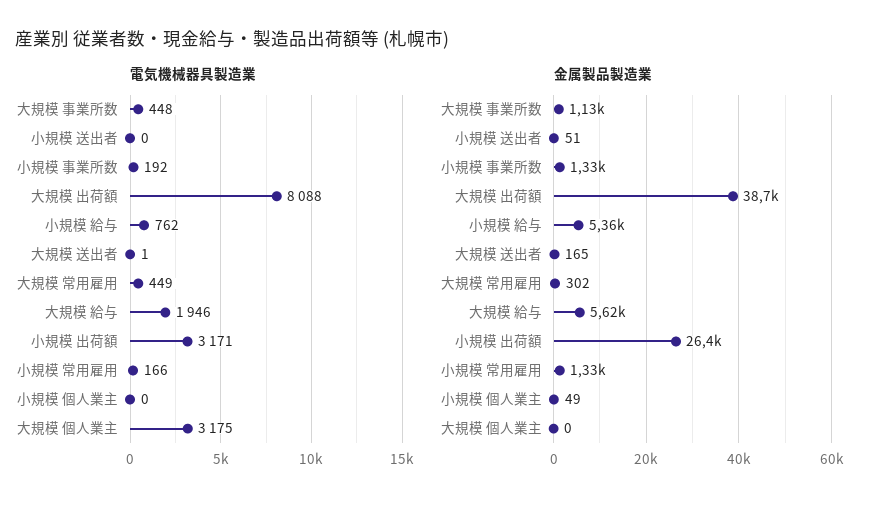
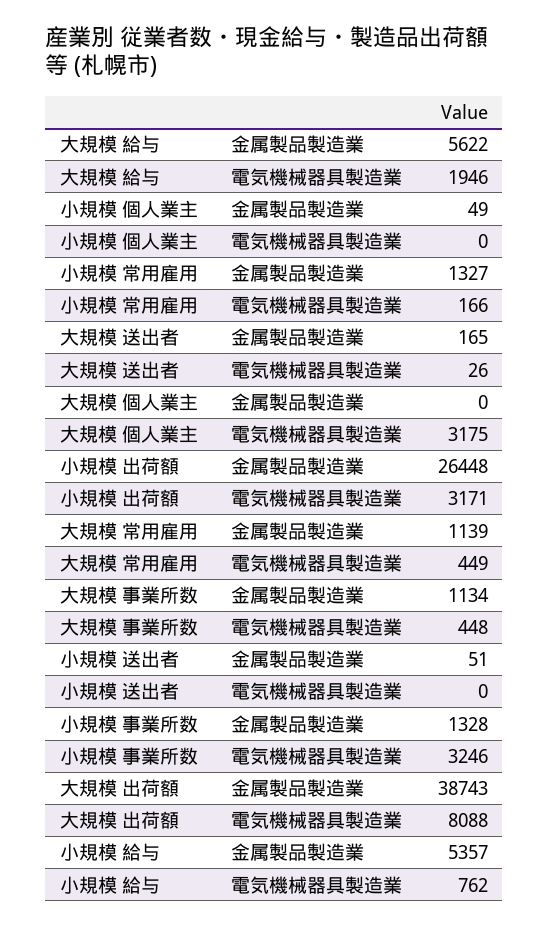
電気機械器具製造業, 小規模 事業所数: 192 -> 3246
電気機械器具製造業, 大規模 送出者: 1 -> 26
金属製品製造業, 大規模 常用雇用: 302 -> 1139

